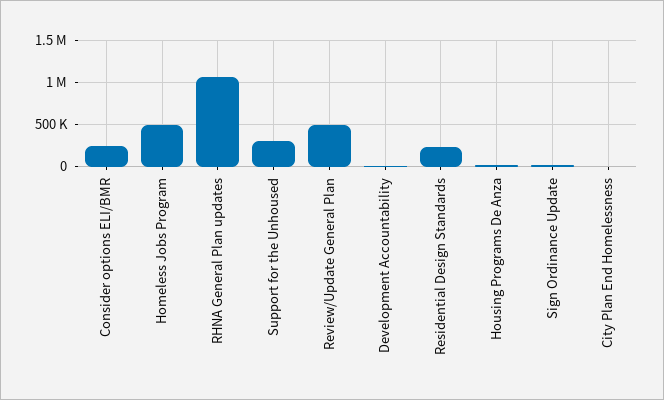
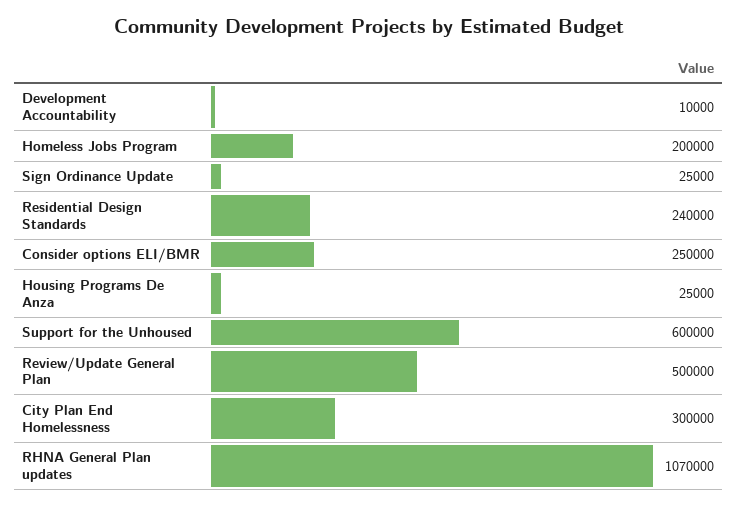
Homeless Jobs Program: 500000 -> 200000
Support for the Unhoused: 300000 -> 600000
City Plan End Homelessness: 0 -> 300000

